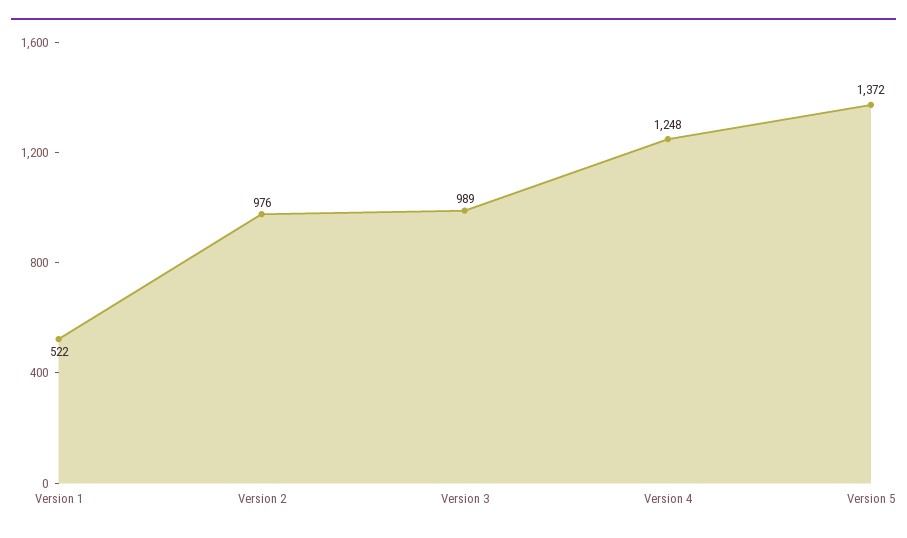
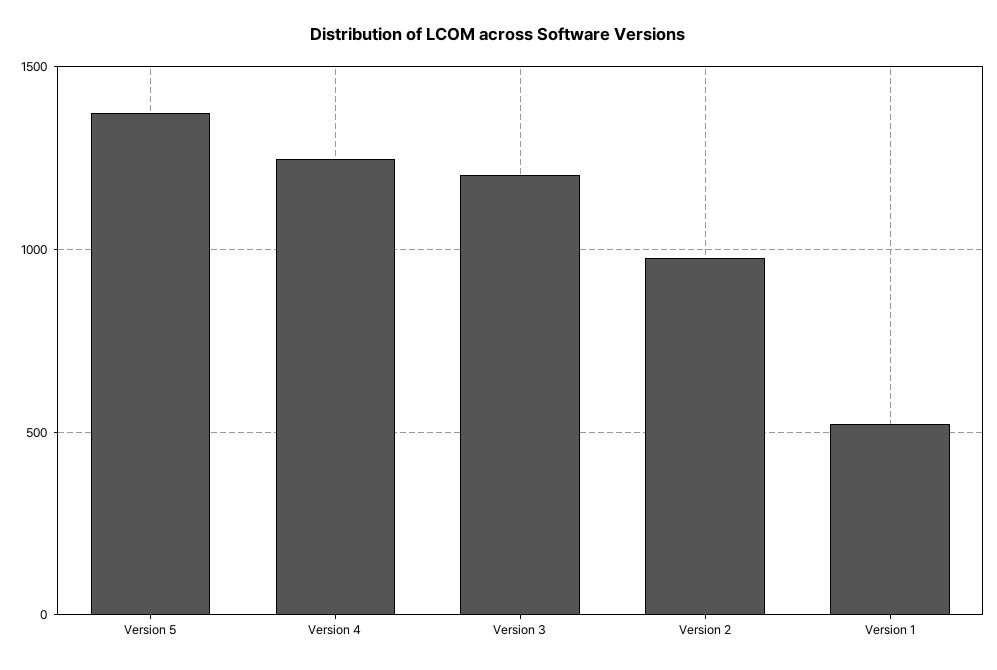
Version 3: 989 -> 1200

